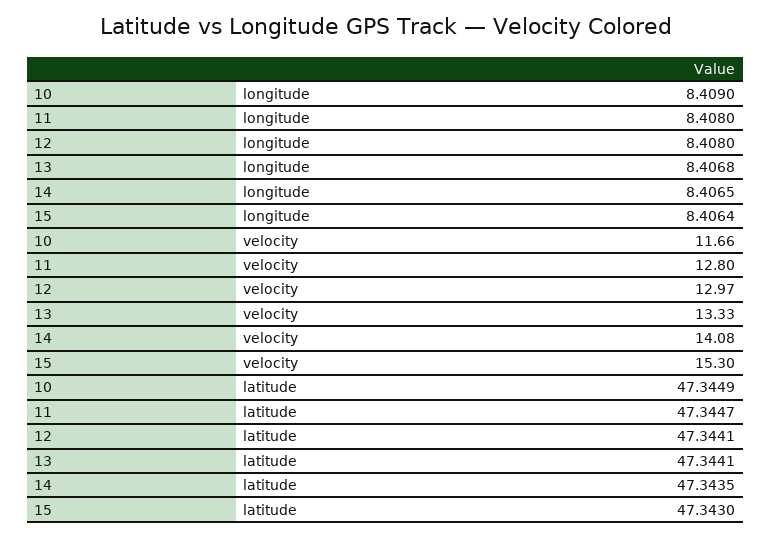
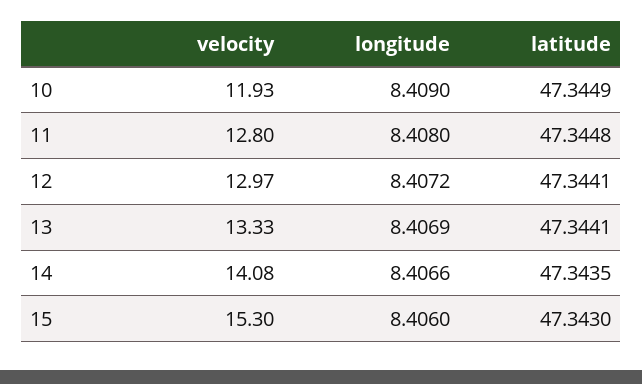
12, longitude: 8.408 -> 8.4072
13, longitude: 8.4068 -> 8.4069
14, longitude: 8.4065 -> 8.4066
15, longitude: 8.4064 -> 8.406
10, velocity: 11.66 -> 11.93
11, latitude: 47.3447 -> 47.3448

